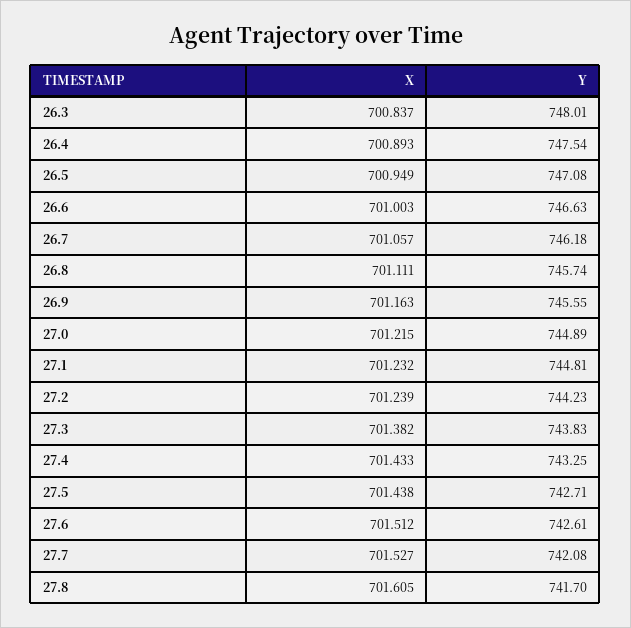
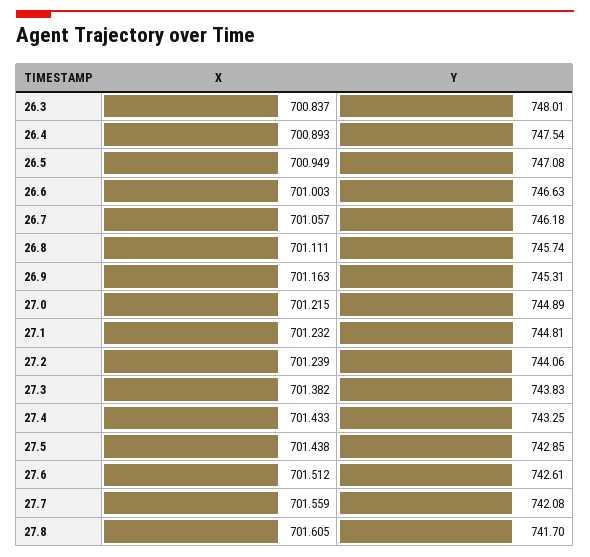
Y, 26.9: 745.55 -> 745.31
Y, 27.2: 744.23 -> 744.06
Y, 27.5: 742.71 -> 742.85
X, 27.7: 701.527 -> 701.559

